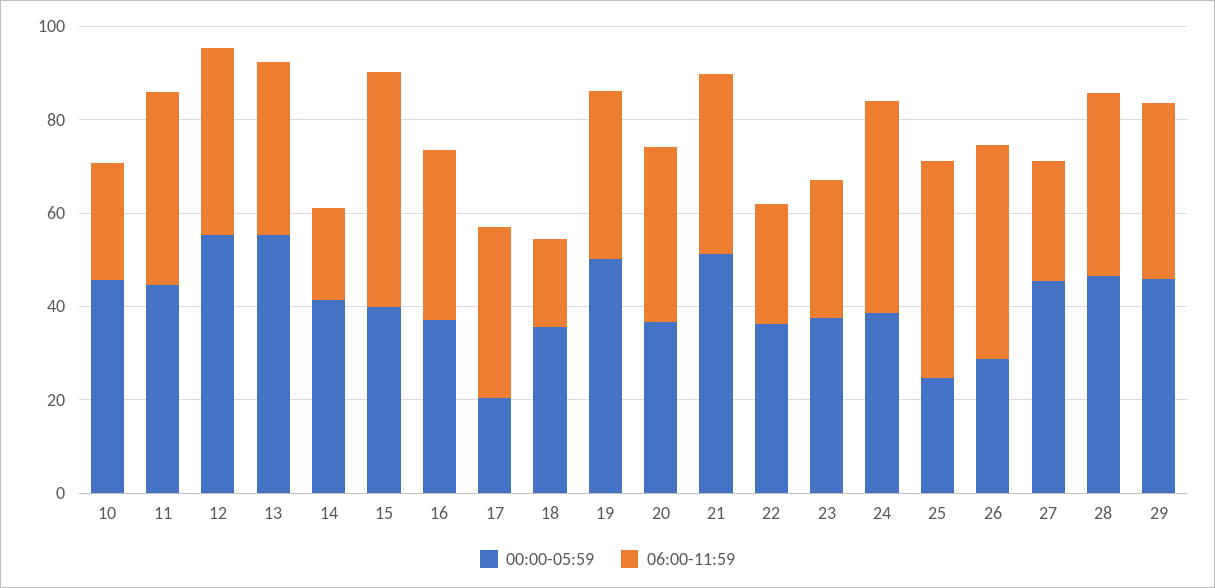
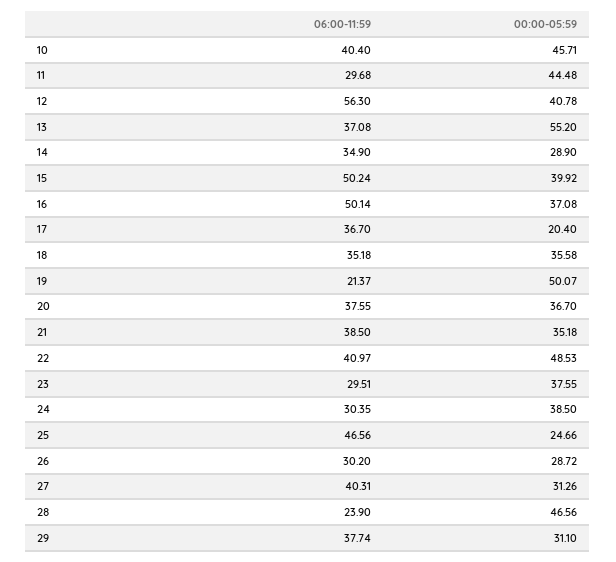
06:00-11:59, 10: 25 -> 40.4
06:00-11:59, 11: 40 -> 29.68
00:00-05:59, 12: 55 -> 40.78
06:00-11:59, 12: 40 -> 56.3
00:00-05:59, 14: 40 -> 28.9
06:00-11:59, 14: 20 -> 34.9
06:00-11:59, 16: 35 -> 50.14
06:00-11:59, 18: 20 -> 35.18
06:00-11:59, 19: 35 -> 21.37
00:00-05:59, 21: 50 -> 35.18
00:00-05:59, 22: 35 -> 48.53
06:00-11:59, 22: 25 -> 40.97
06:00-11:59, 24: 45 -> 30.35
06:00-11:59, 26: 45 -> 30.2
00:00-05:59, 27: 45 -> 31.26
06:00-11:59, 27: 25 -> 40.31
06:00-11:59, 28: 40 -> 23.9
00:00-05:59, 29: 45 -> 31.1

